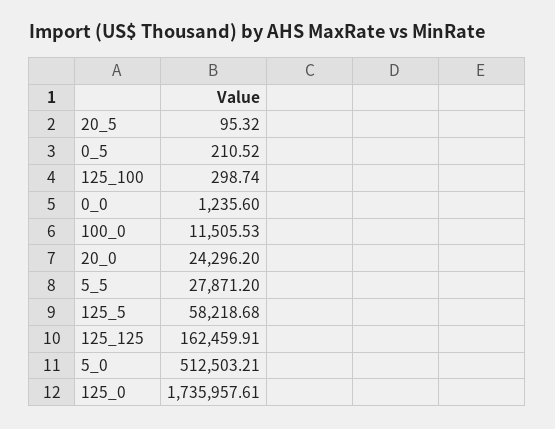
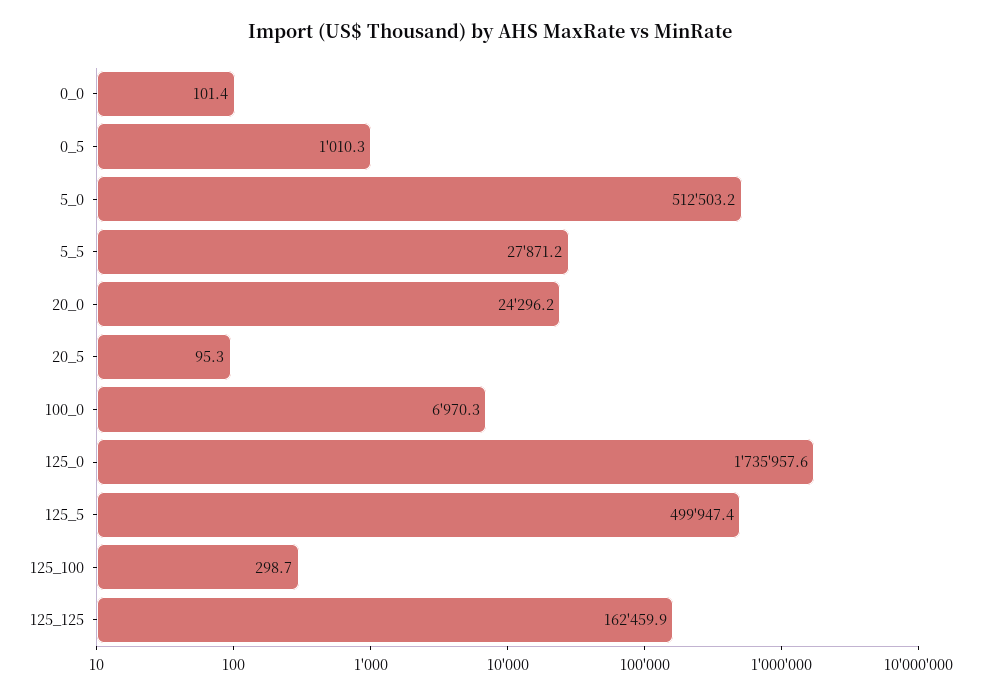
0_5: 210.52 -> 1010.3
0_0: 1235.6 -> 101.4
100_0: 11505.53 -> 6970.3
125_5: 58218.68 -> 499947.4

